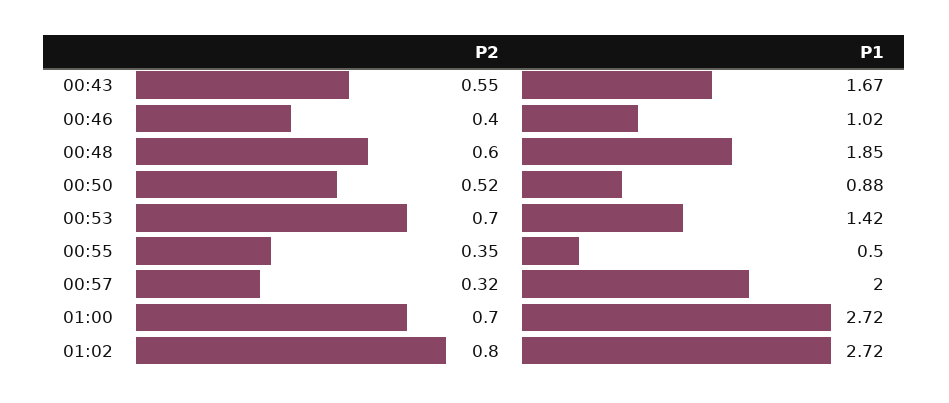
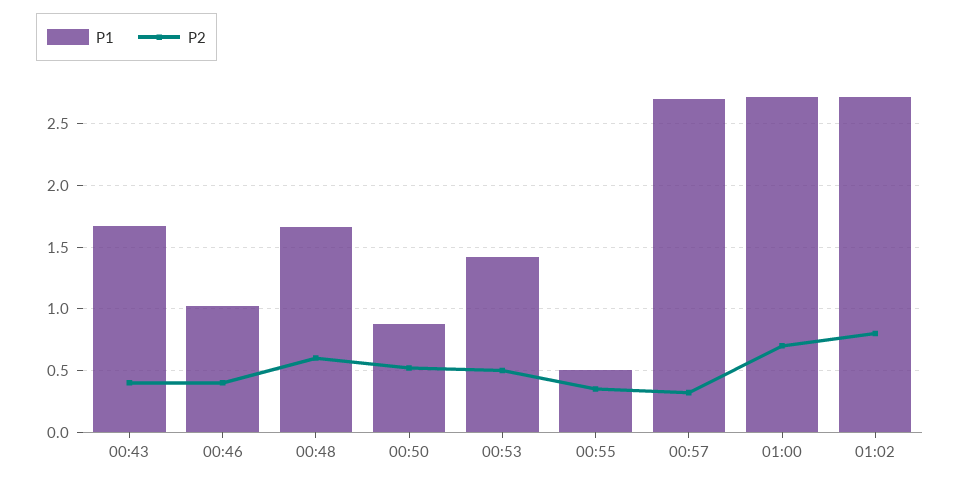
P2, 00:43: 0.55 -> 0.4
P1, 00:48: 1.85 -> 1.65
P2, 00:53: 0.7 -> 0.5
P1, 00:57: 2 -> 2.7

